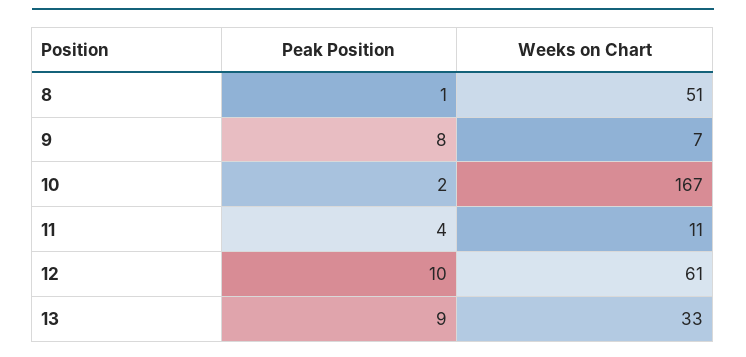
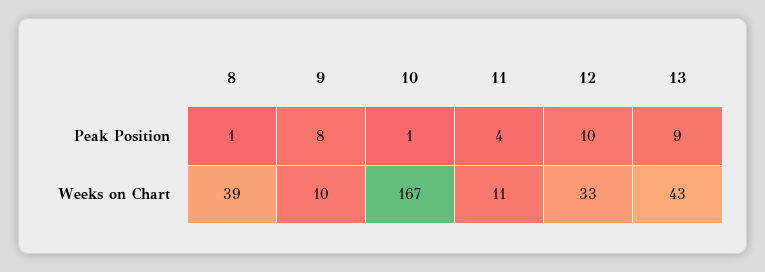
Weeks on Chart, 8: 51 -> 39
Weeks on Chart, 9: 7 -> 10
Peak Position, 10: 2 -> 1
Weeks on Chart, 12: 61 -> 33
Weeks on Chart, 13: 33 -> 43

